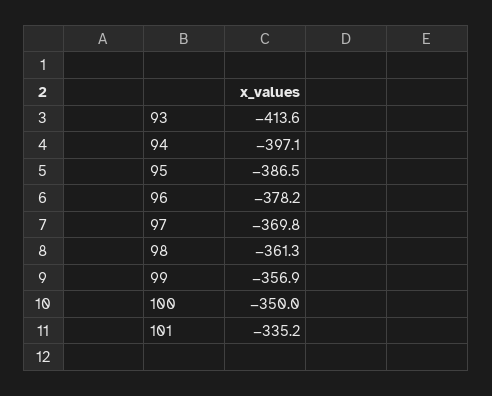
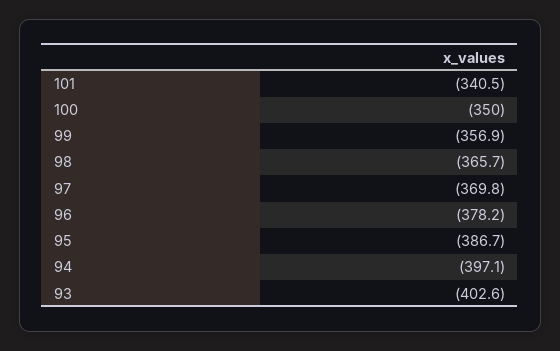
93: -413.6 -> -402.6
95: -386.5 -> -386.7
98: -361.3 -> -365.7
101: -335.2 -> -340.5

